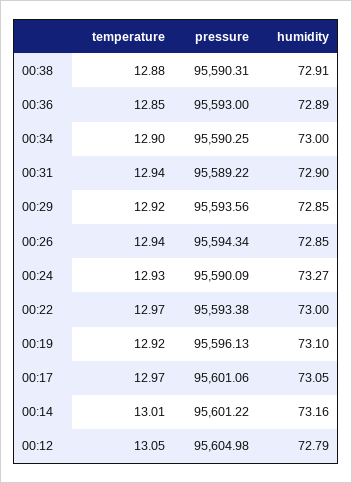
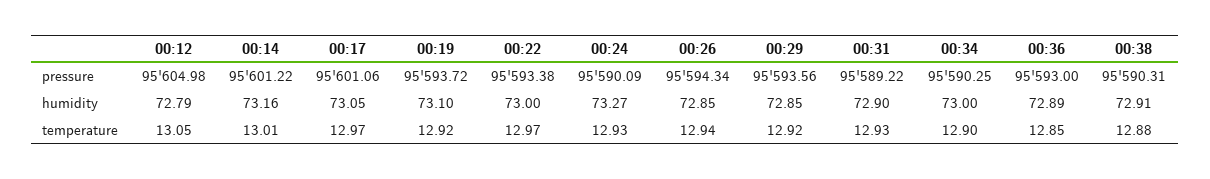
temperature, 00:31: 12.94 -> 12.93
pressure, 00:19: 95596.13 -> 95593.72

